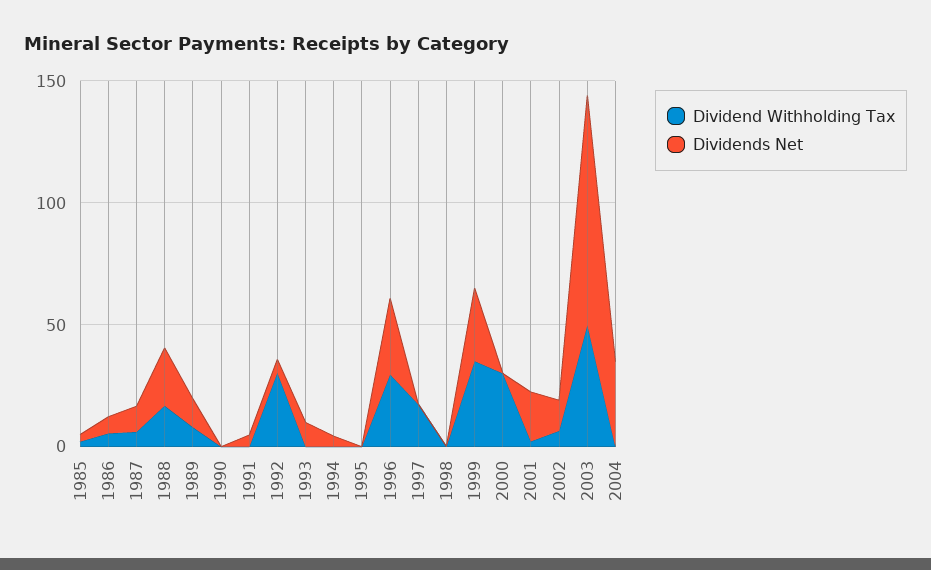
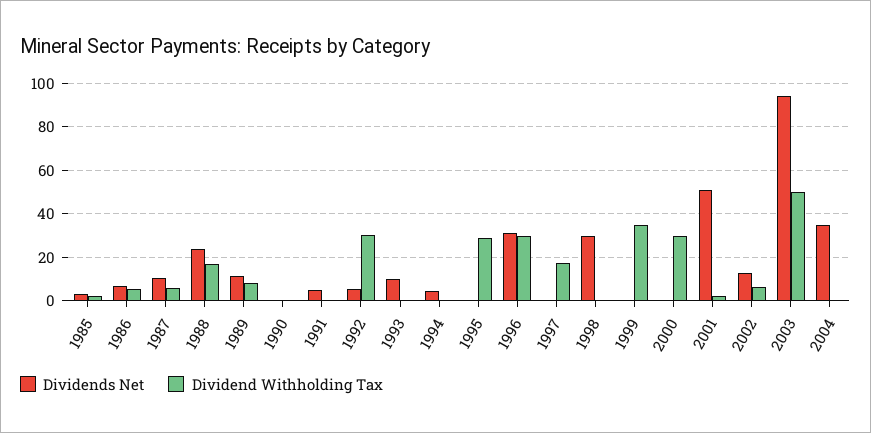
Dividend Withholding Tax, 1995: 0 -> 30
Dividends Net, 1998: 0 -> 30
Dividends Net, 1999: 30 -> 0
Dividends Net, 2001: 20 -> 50

